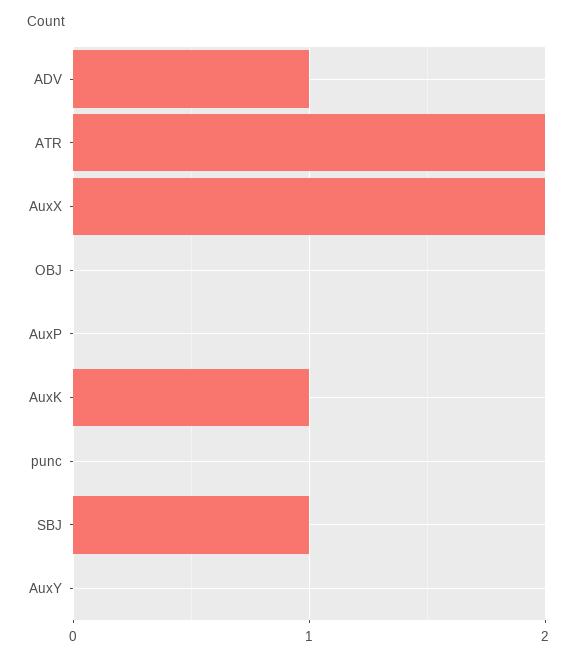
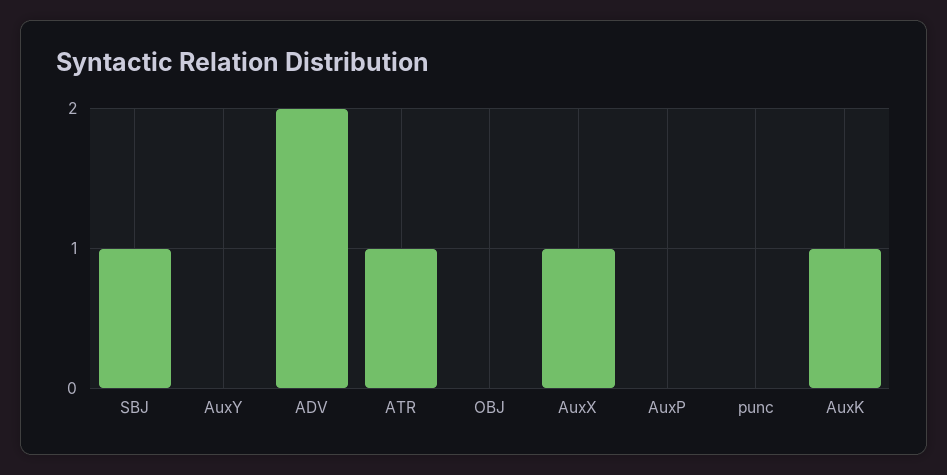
ADV: 1 -> 2
ATR: 2 -> 1
AuxX: 2 -> 1

